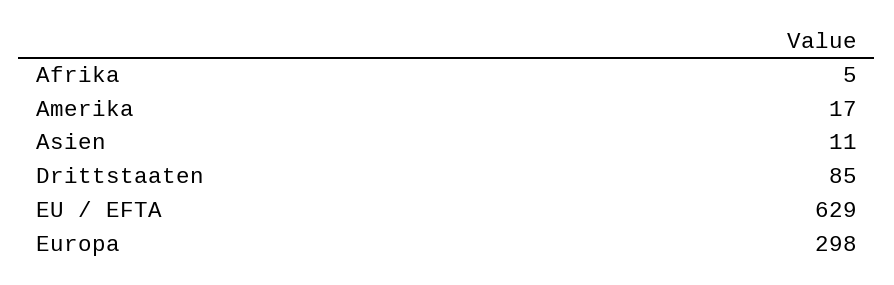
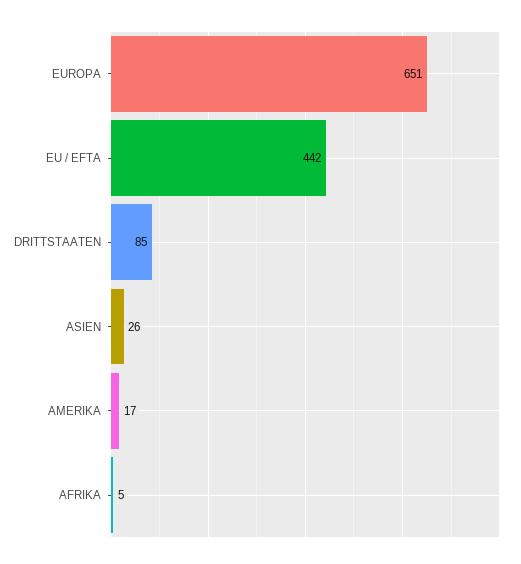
Asien: 11 -> 26
EU / EFTA: 629 -> 442
Europa: 298 -> 651

